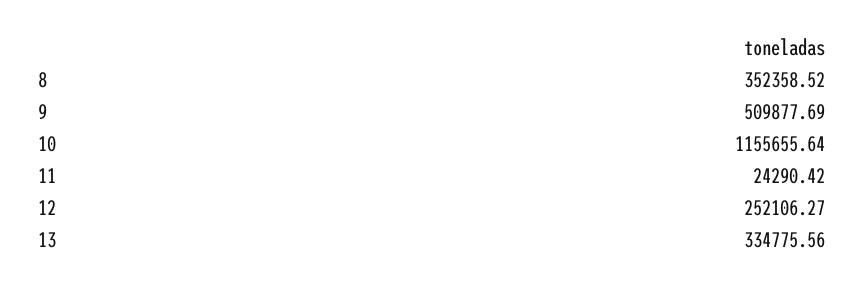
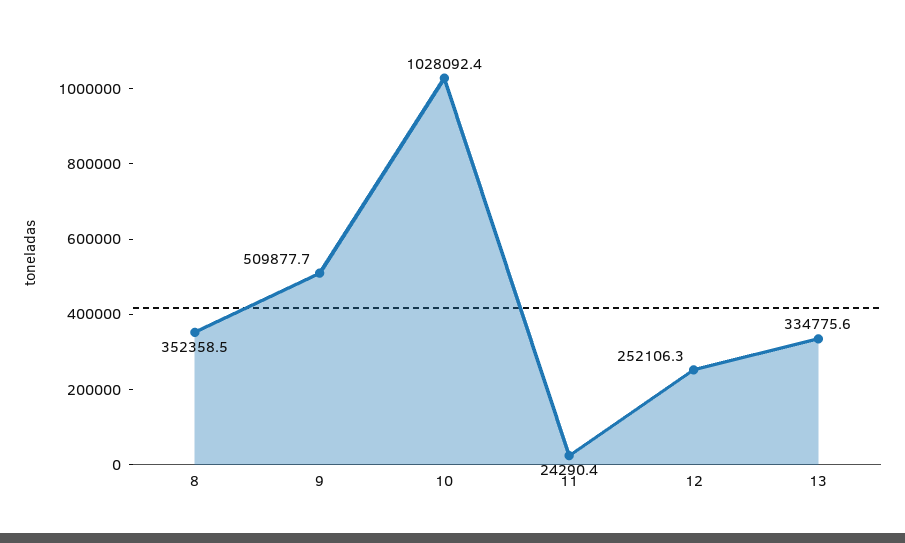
10: 1155655.64 -> 1028092.4

